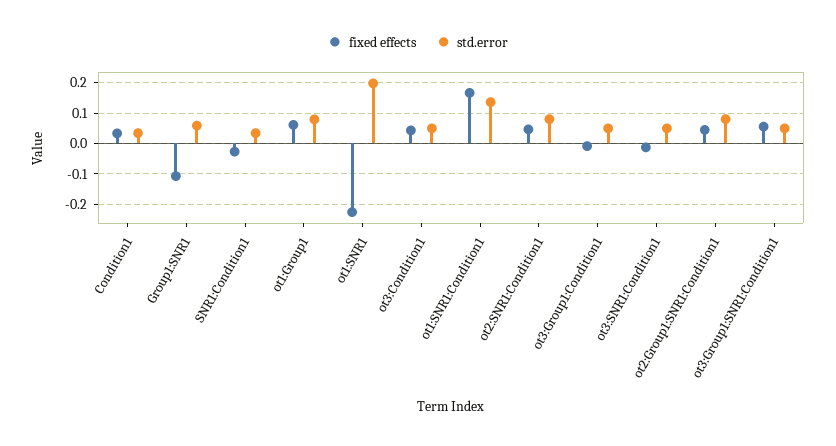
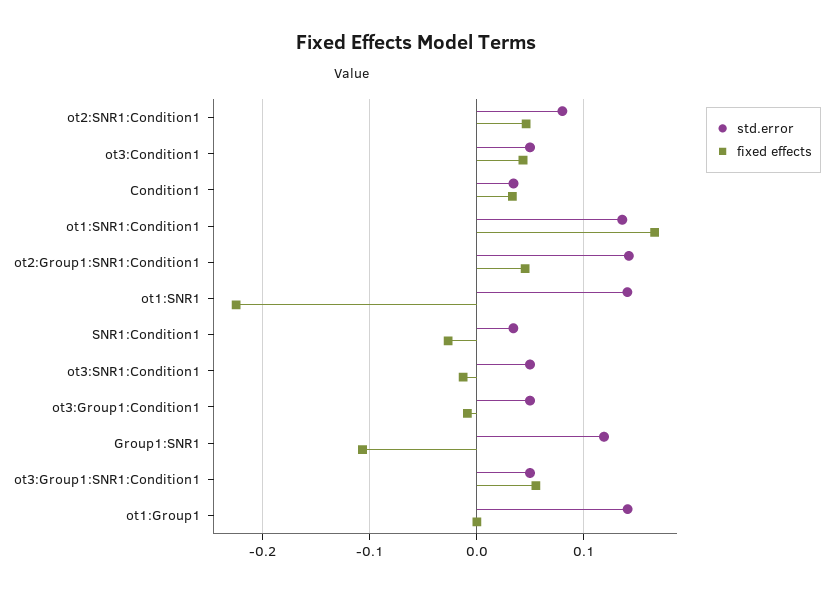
std.error, Group1:SNR1: 0.06 -> 0.12
fixed effects, ot1:Group1: 0.06 -> 0
std.error, ot1:Group1: 0.08 -> 0.14
std.error, ot1:SNR1: 0.2 -> 0.14
std.error, ot2:Group1:SNR1:Condition1: 0.08 -> 0.14

